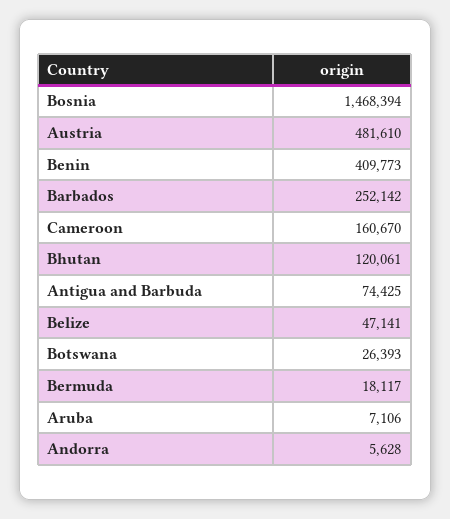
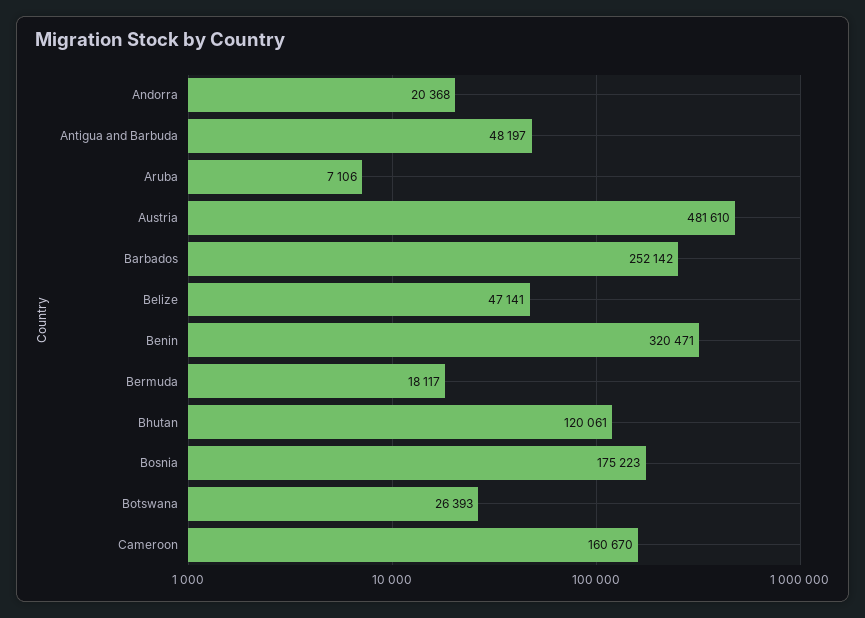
Bosnia: 1468394 -> 175223
Benin: 409773 -> 320471
Antigua and Barbuda: 74425 -> 48197
Andorra: 5628 -> 20368

